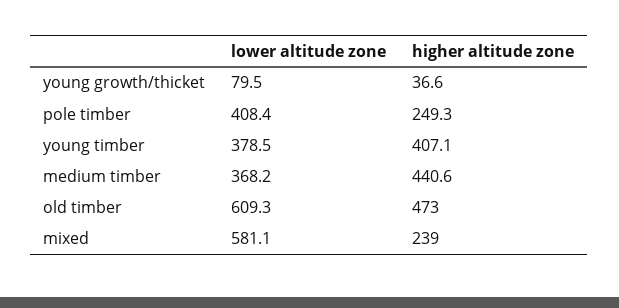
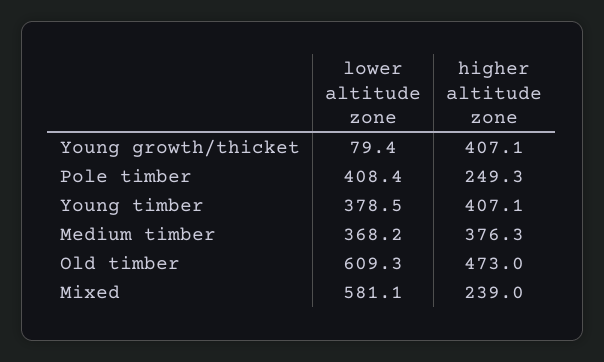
lower altitude zone, young growth/thicket: 79.5 -> 79.4
higher altitude zone, young growth/thicket: 36.6 -> 407.1
higher altitude zone, medium timber: 440.6 -> 376.3

